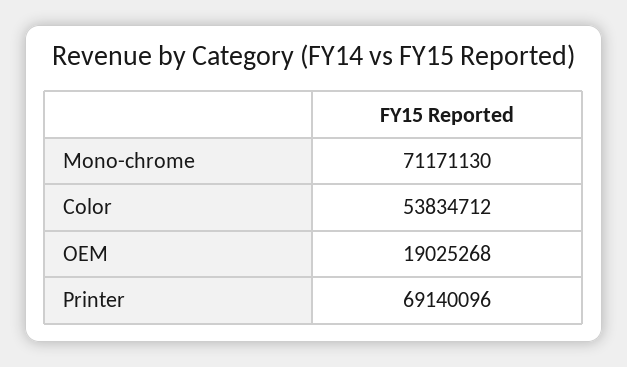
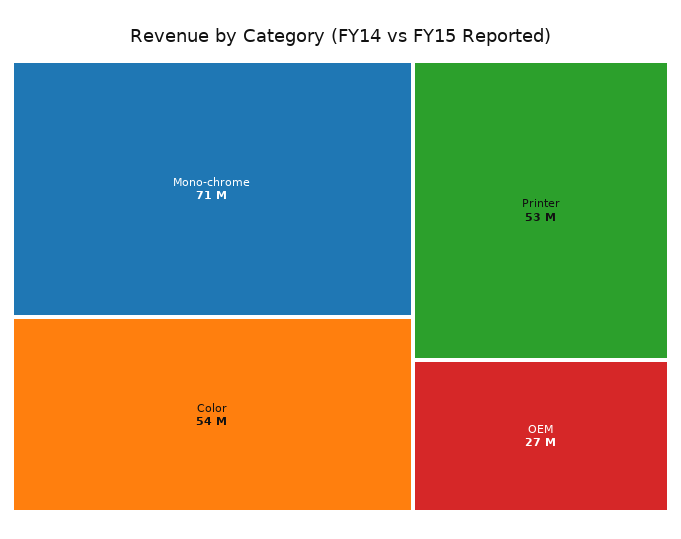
OEM: 19025268 -> 27000000
Printer: 69140096 -> 53000000

